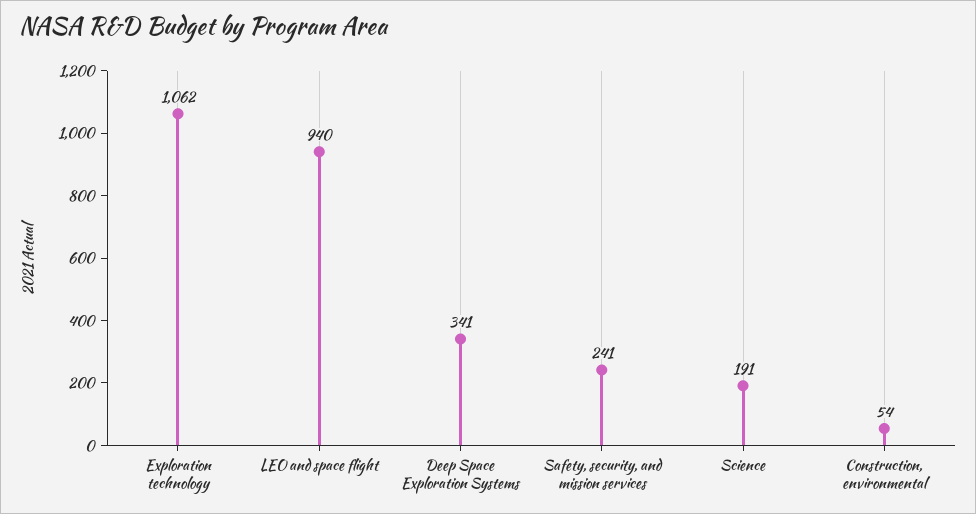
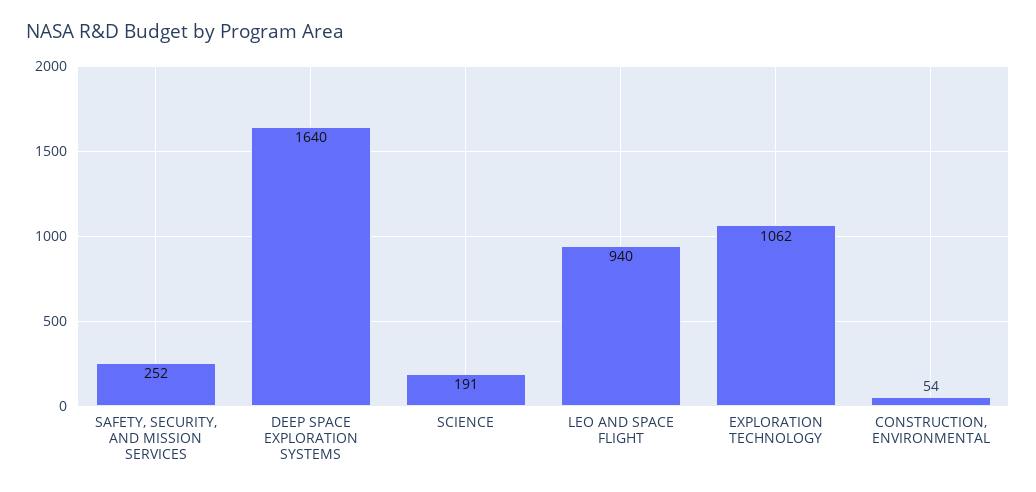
Deep Space Exploration Systems: 341 -> 1640
Safety, security, and mission services: 241 -> 252

